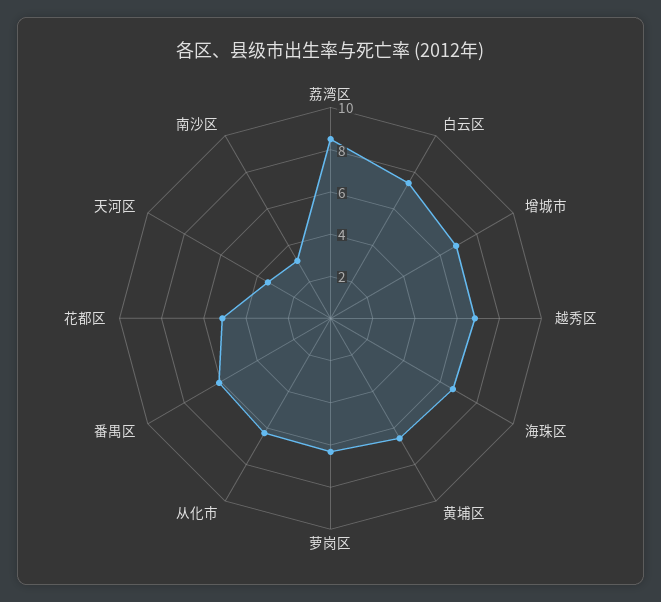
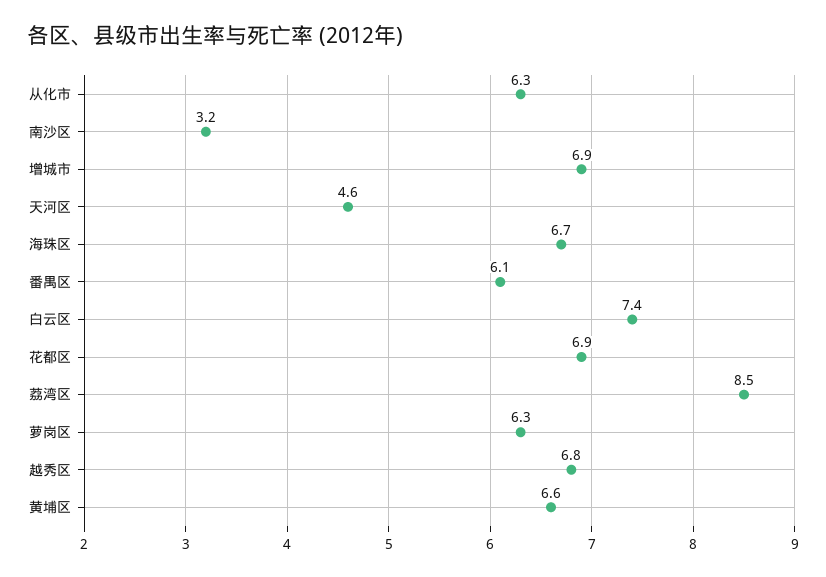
花都区: 5 -> 6.9
天河区: 3.5 -> 4.6

